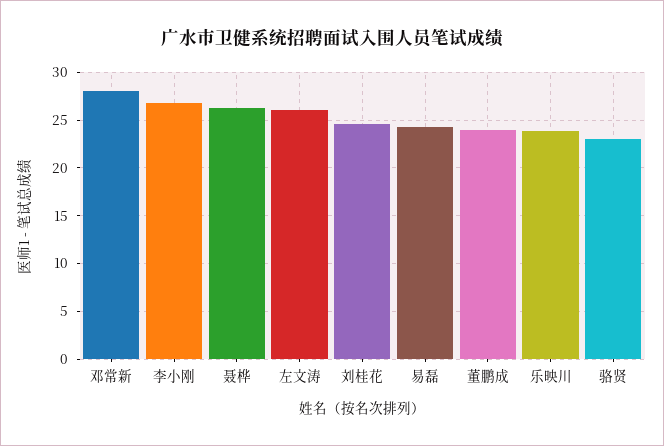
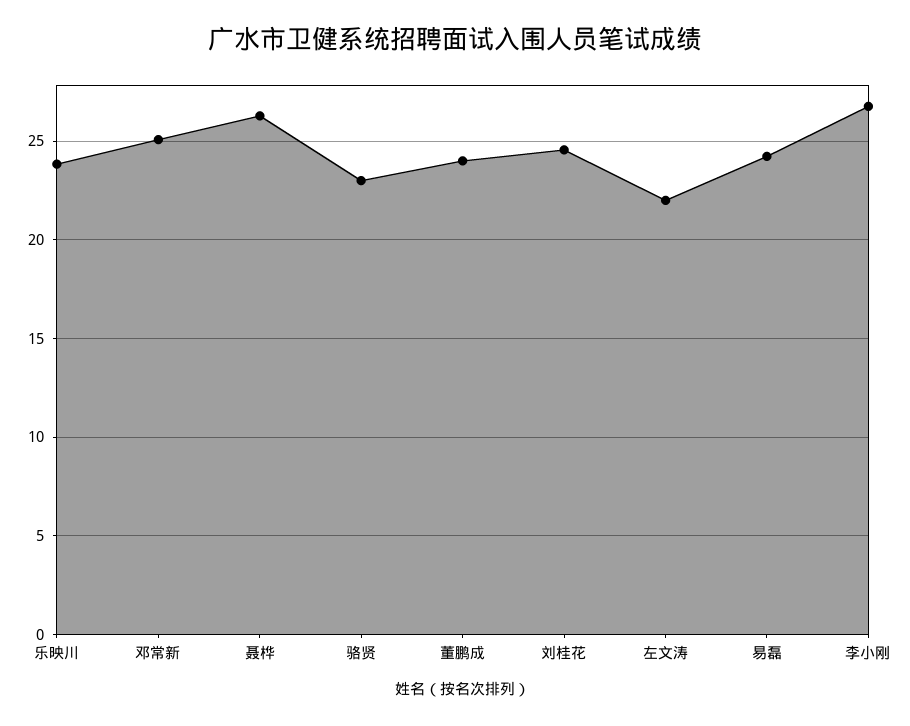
邓常新: 28 -> 25
左文涛: 26 -> 22

